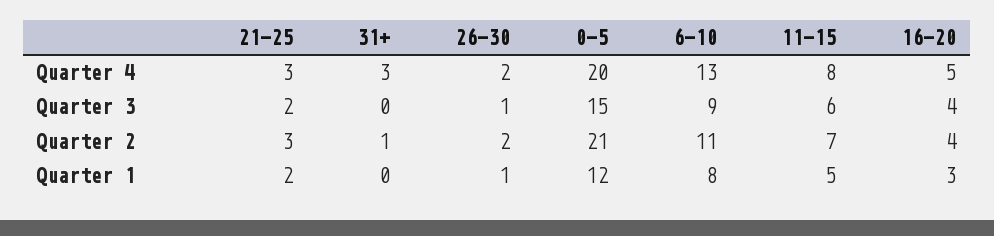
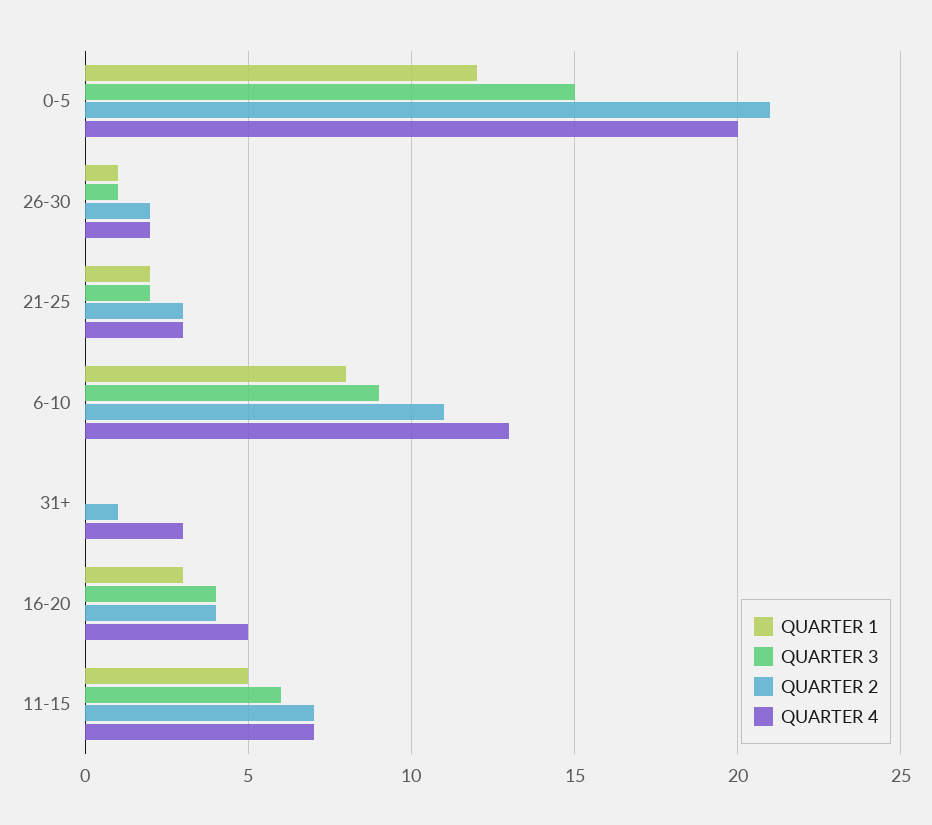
Quarter 4, 11-15: 8 -> 7

